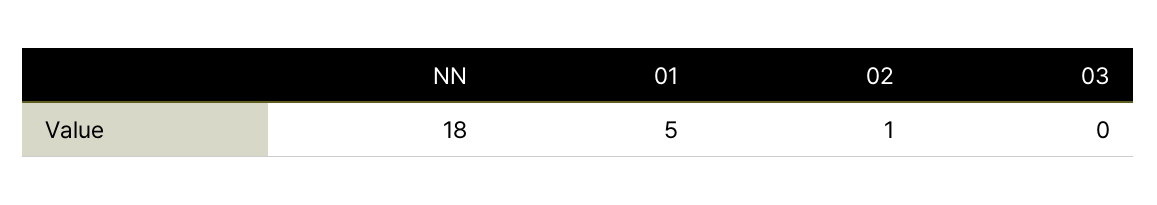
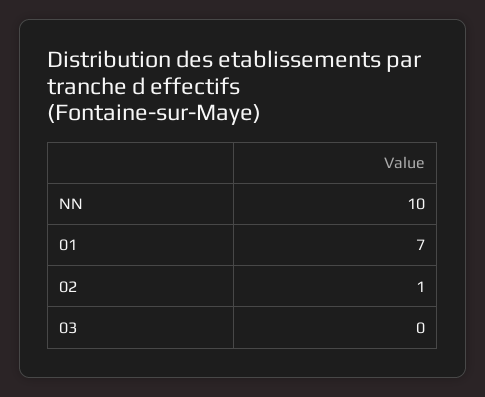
NN: 18 -> 10
01: 5 -> 7

